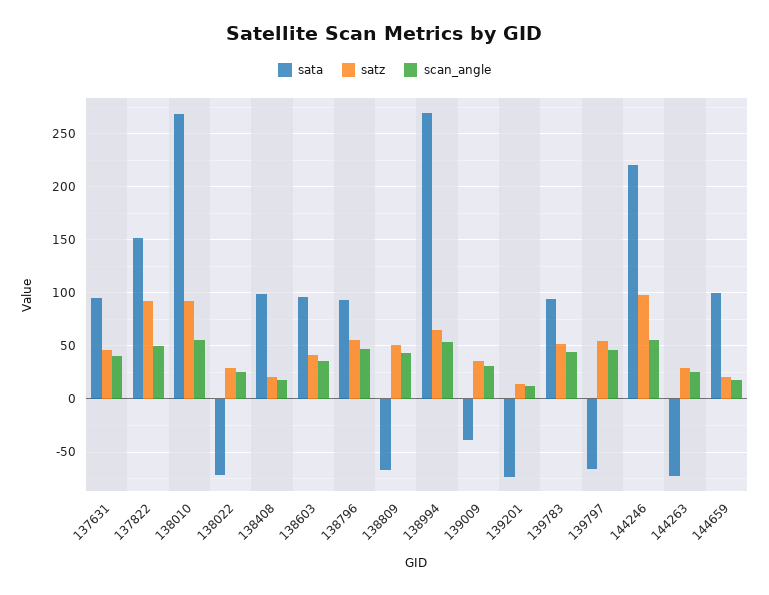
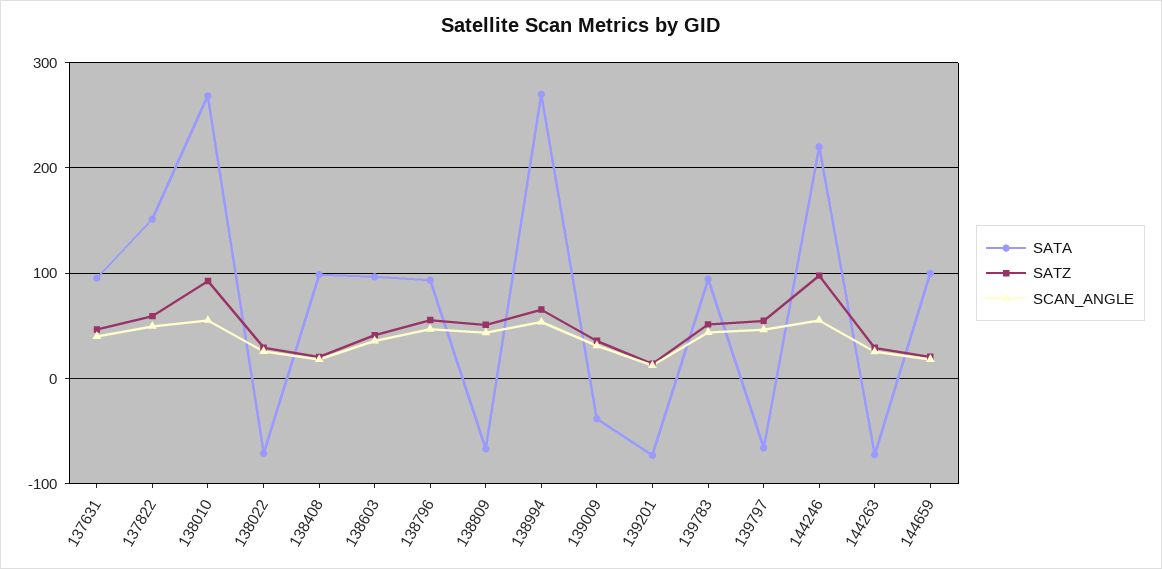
satz, 137822: 90 -> 60

